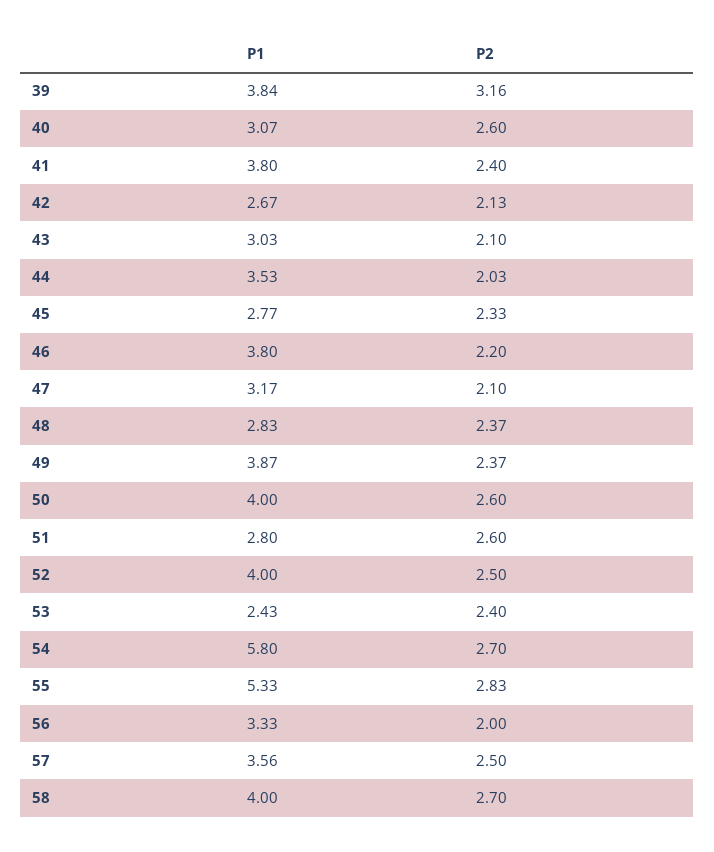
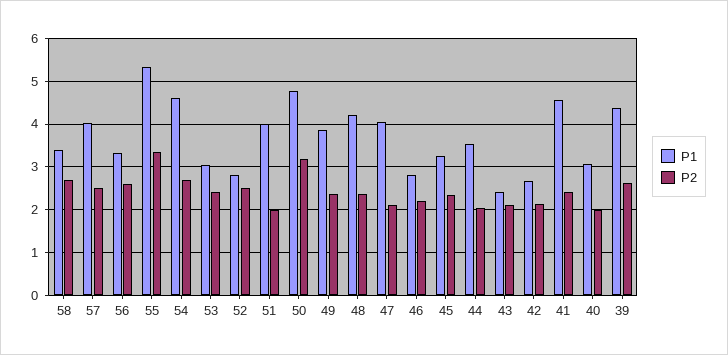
P1, 39: 3.84 -> 4.4
P2, 39: 3.16 -> 2.6
P2, 40: 2.6 -> 2
P1, 41: 3.8 -> 4.6
P1, 43: 3.03 -> 2.4
P1, 45: 2.77 -> 3.2
P1, 46: 3.8 -> 2.8
P1, 47: 3.17 -> 4
P1, 48: 2.83 -> 4.2
P1, 50: 4 -> 4.8
P2, 50: 2.6 -> 3.2
P1, 51: 2.8 -> 4
P2, 51: 2.6 -> 2
P1, 52: 4 -> 2.8
P1, 53: 2.43 -> 3
P1, 54: 5.8 -> 4.6
P2, 55: 2.83 -> 3.4
P2, 56: 2 -> 2.6
P1, 57: 3.56 -> 4
P1, 58: 4 -> 3.4

